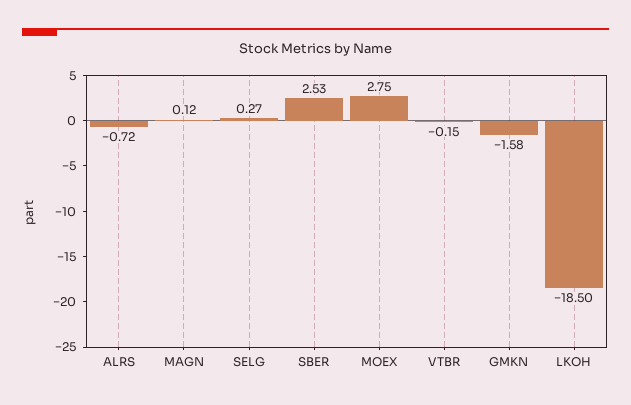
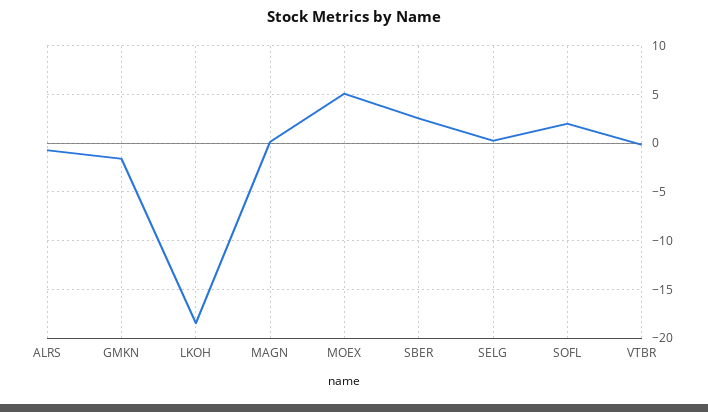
MOEX: 2.75 -> 5
SOFL: none -> 2

